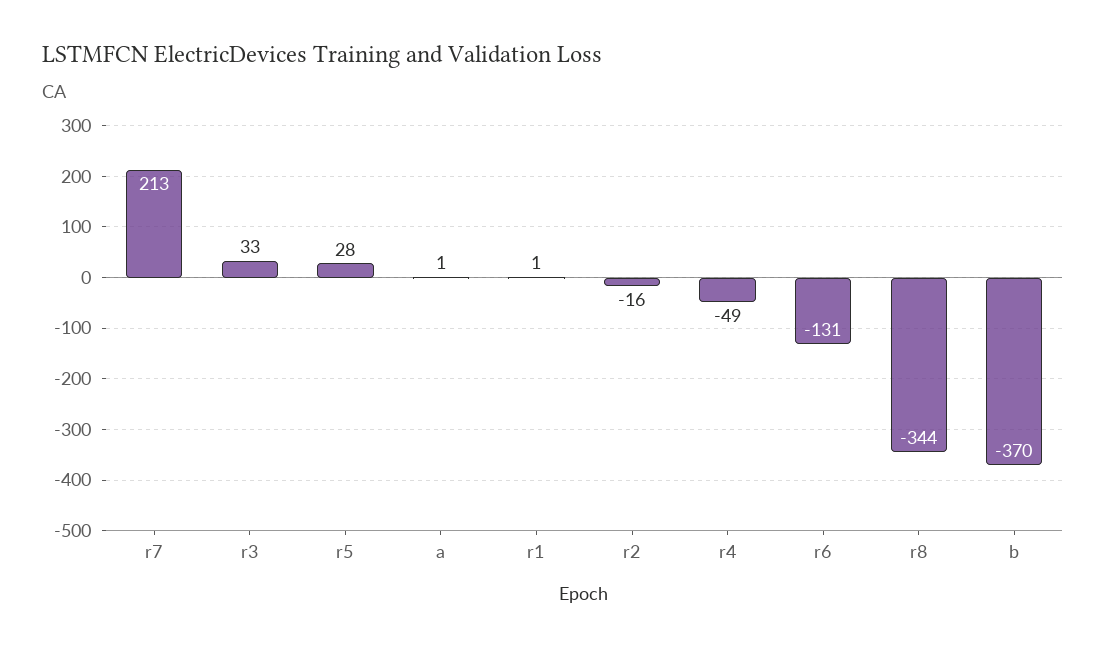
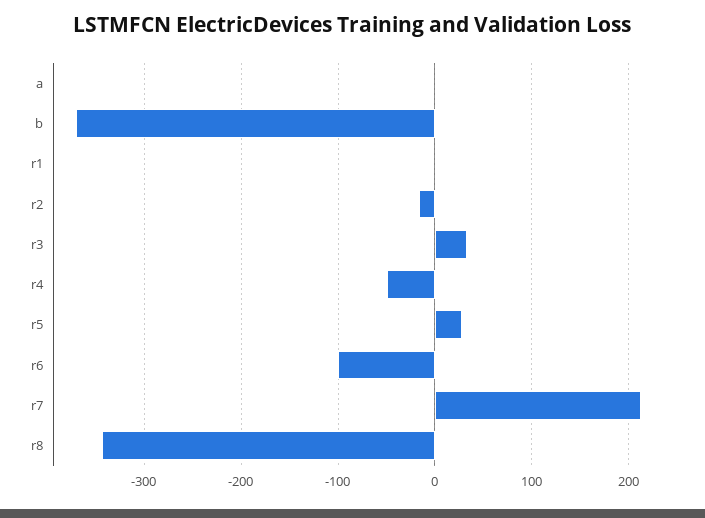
r6: -131 -> -100

